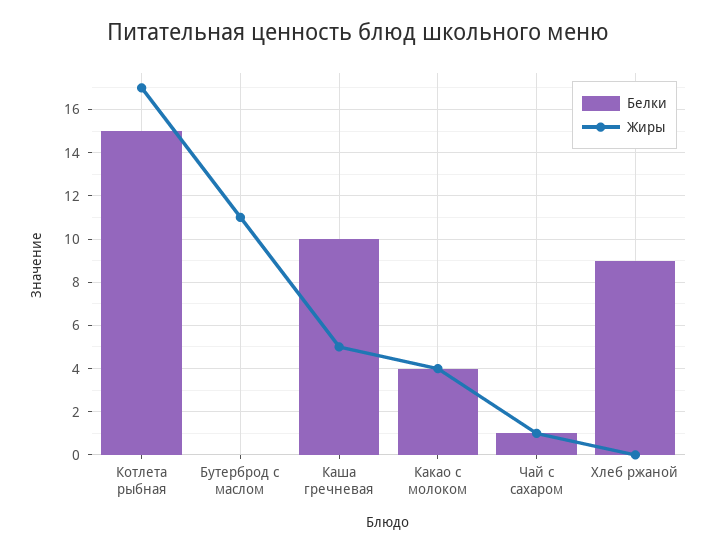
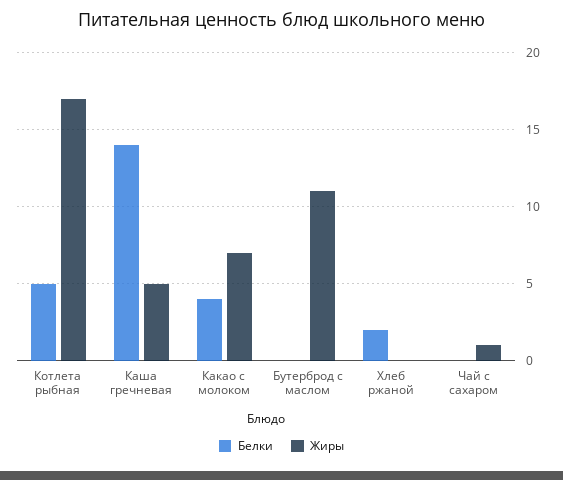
Белки, Котлета рыбная: 15 -> 5
Белки, Каша гречневая: 10 -> 14
Жиры, Какао с молоком: 4 -> 7
Белки, Чай с сахаром: 1 -> 0
Белки, Хлеб ржаной: 9 -> 2

